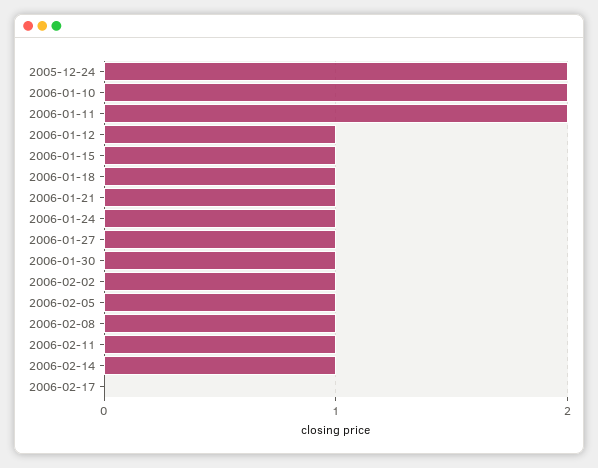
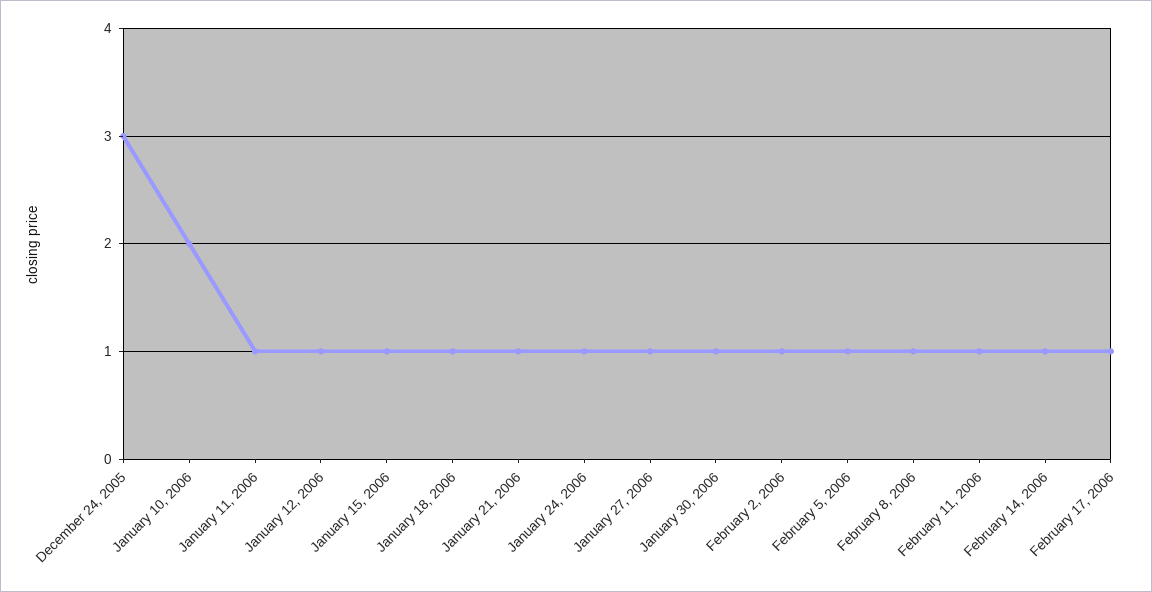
2005-12-24: 2 -> 3
2006-01-11: 2 -> 1
2006-02-17: 0 -> 1

